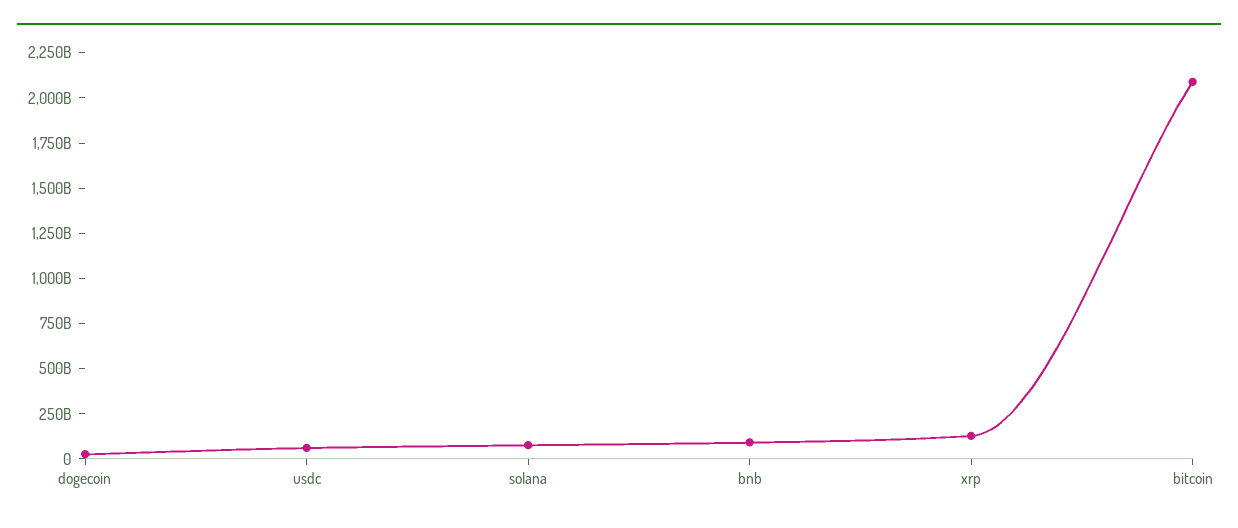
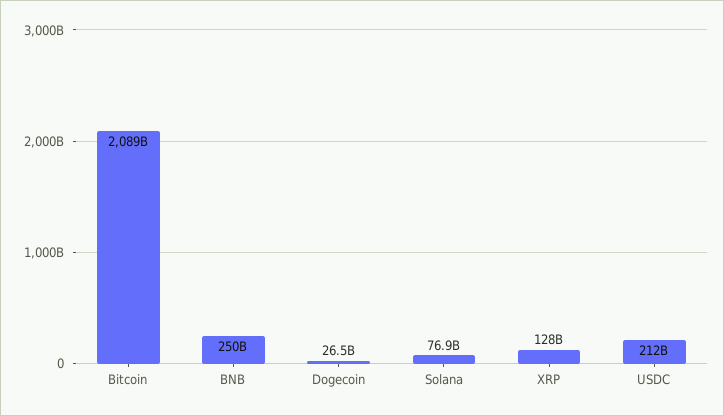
usdc: 50000000000 -> 212000000000
bnb: 100000000000 -> 250000000000

